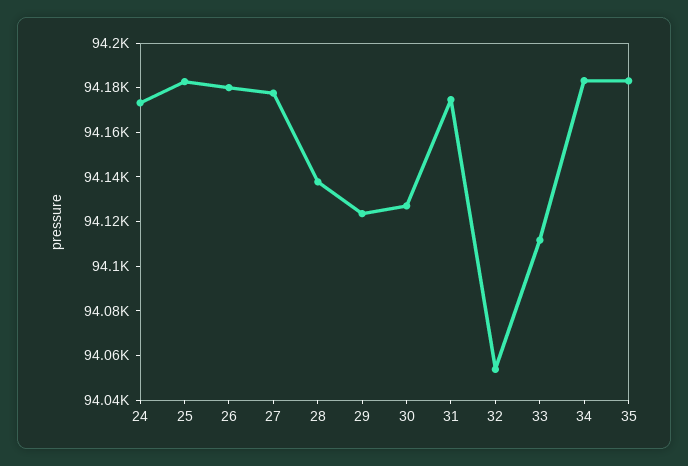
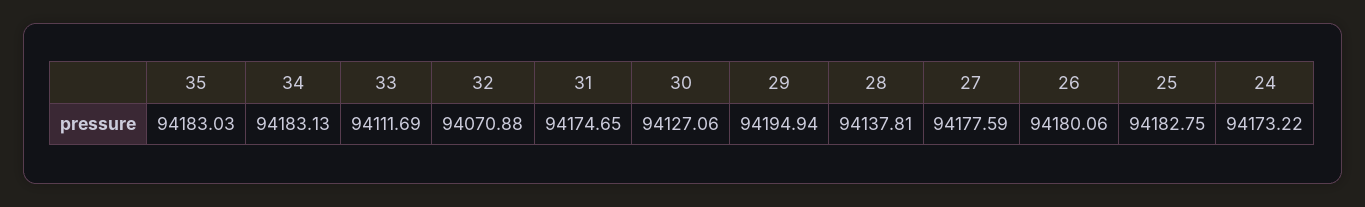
29: 94125 -> 94194.94
32: 94055 -> 94070.88

